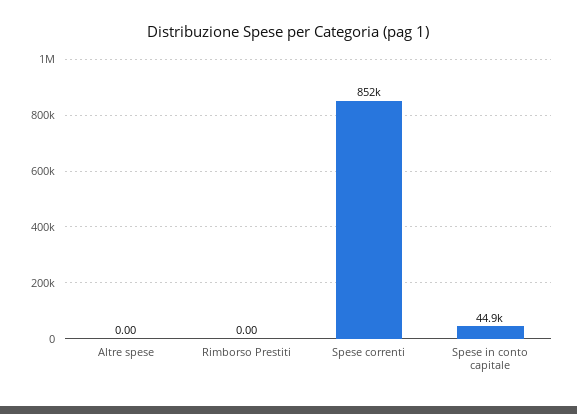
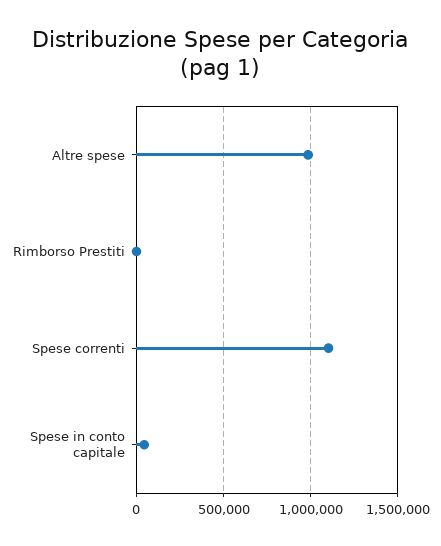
Altre spese: 0 -> 1000000
Spese correnti: 852000 -> 1100000

